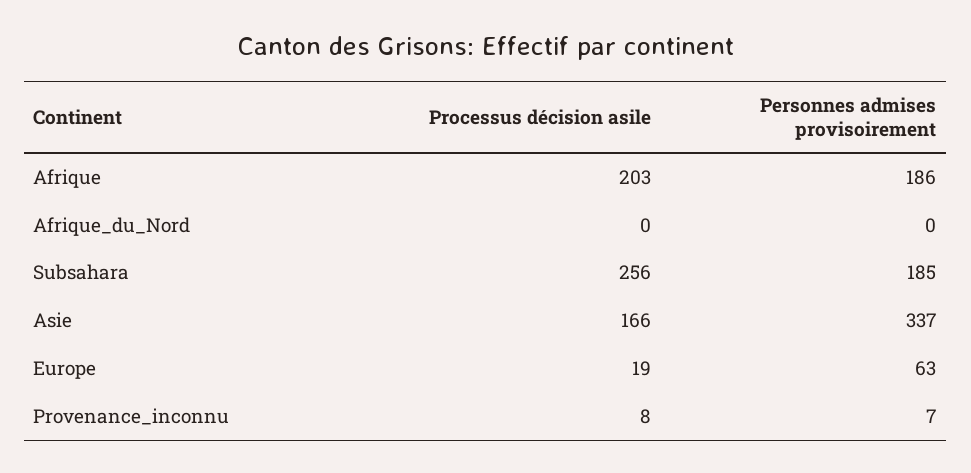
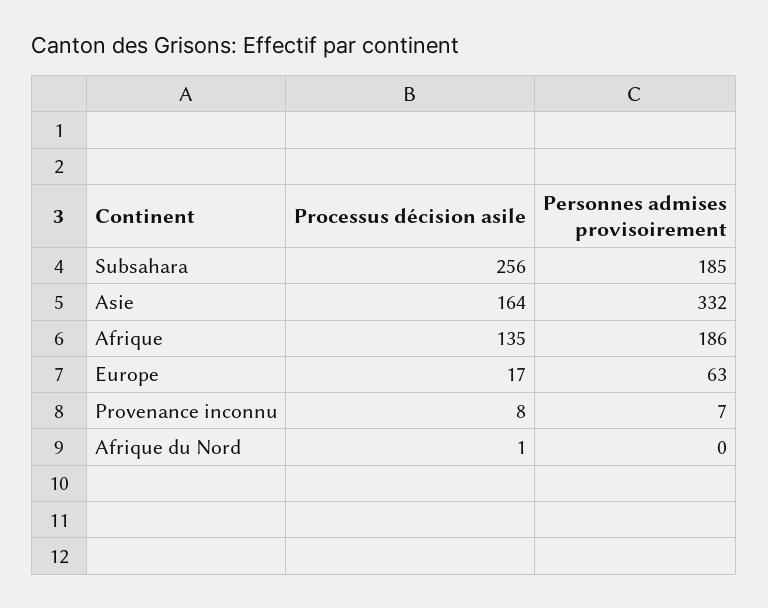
Processus décision asile, Afrique: 203 -> 135
Processus décision asile, Afrique_du_Nord: 0 -> 1
Processus décision asile, Asie: 166 -> 164
Personnes admises provisoirement, Asie: 337 -> 332
Processus décision asile, Europe: 19 -> 17

